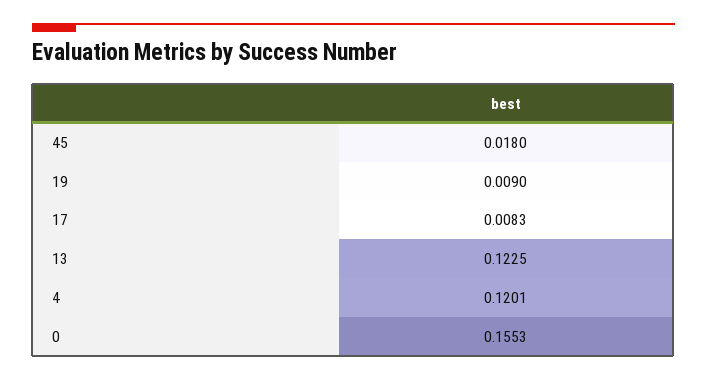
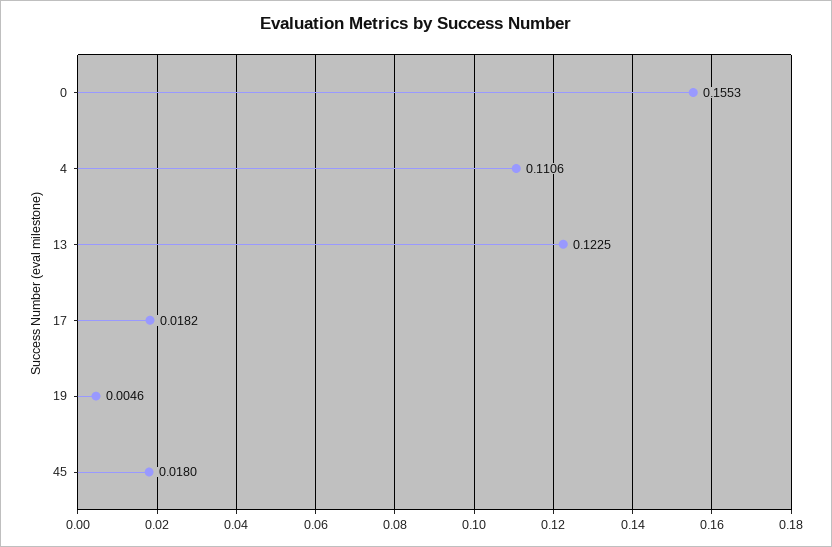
19: 0.009 -> 0.0046
17: 0.0083 -> 0.0182
4: 0.1201 -> 0.1106

